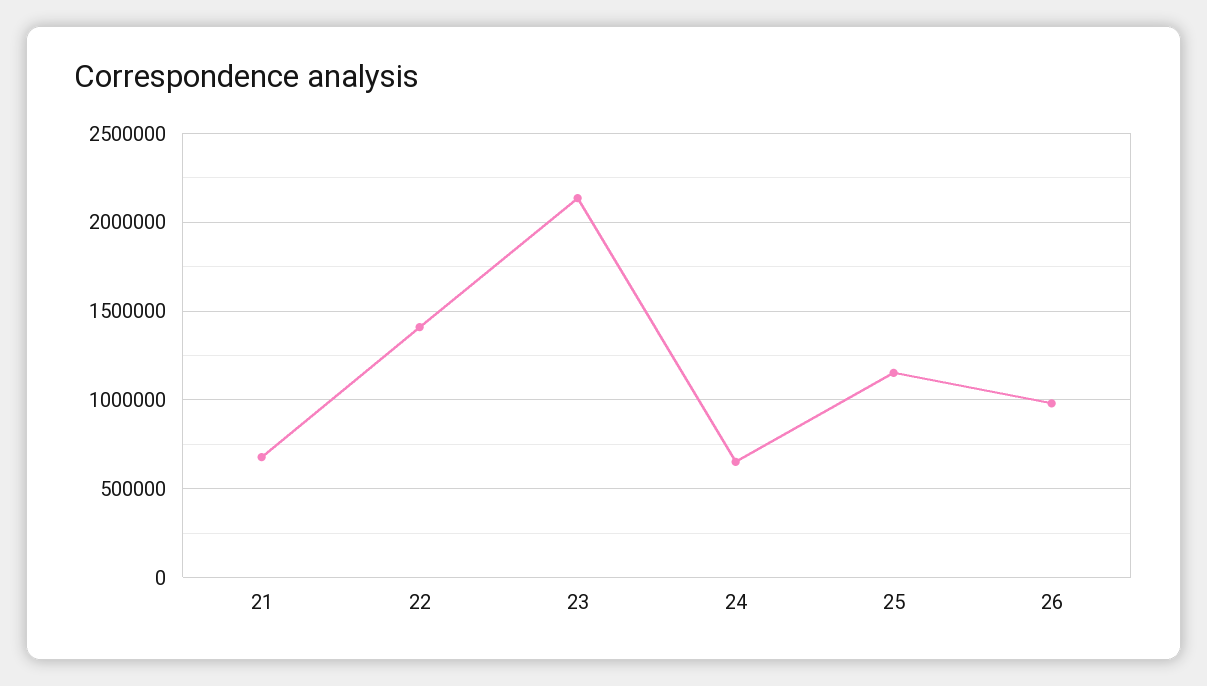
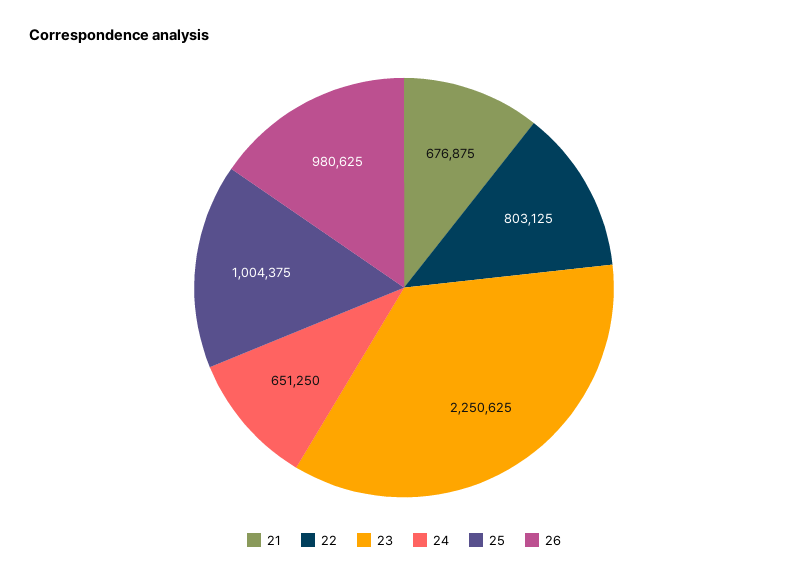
22: 1400000 -> 803125
23: 2150000 -> 2250625
25: 1150000 -> 1004375

